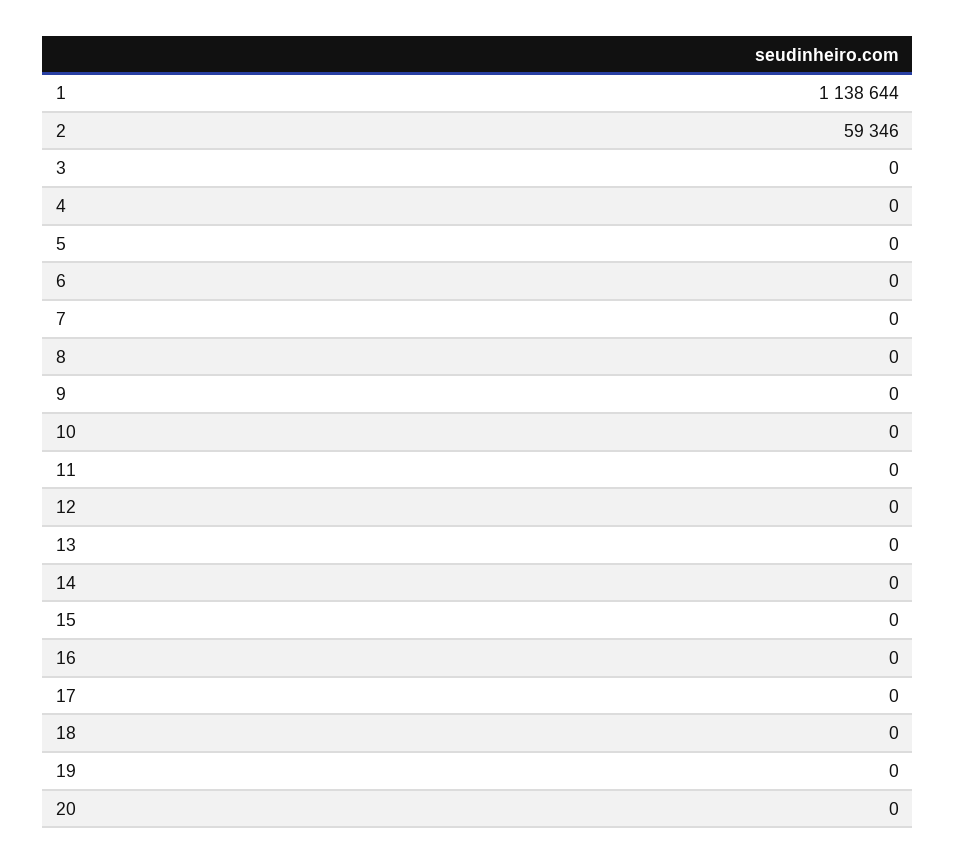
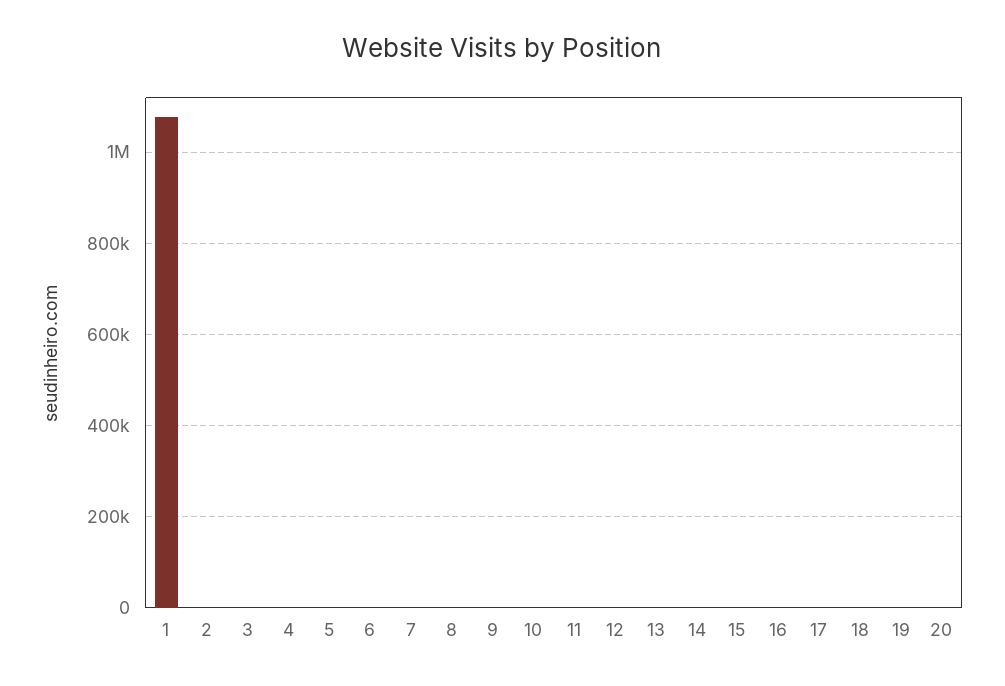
1: 1138644 -> 1080000
2: 59346 -> 0

